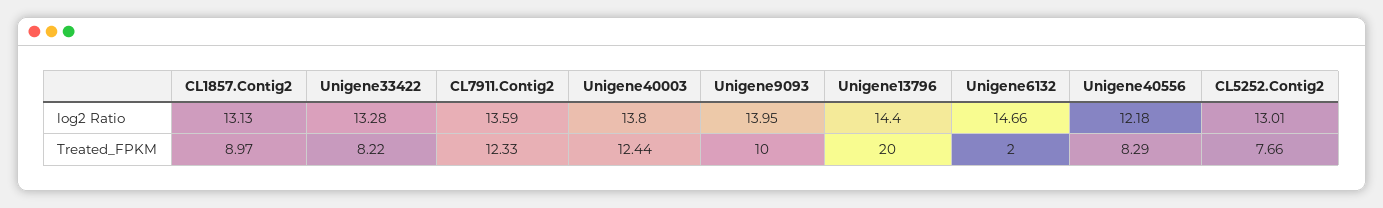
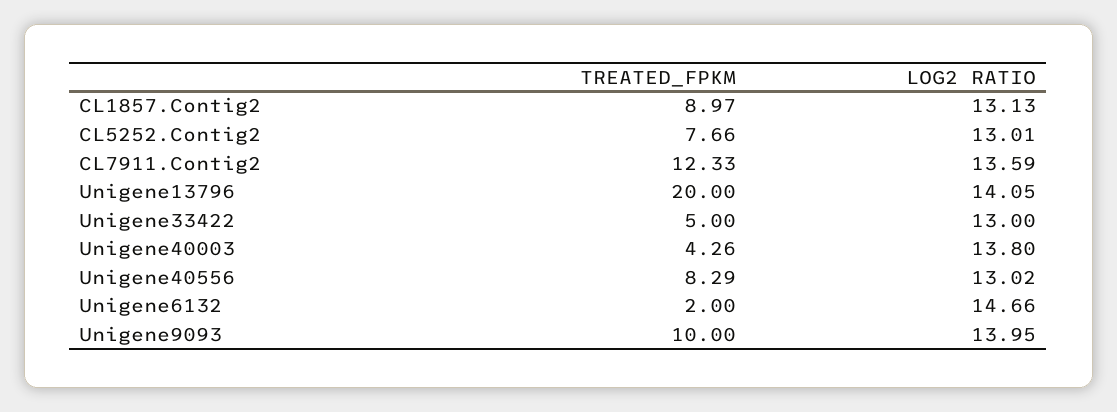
Unigene33422, log2 Ratio: 13.28 -> 13
Unigene13796, log2 Ratio: 14.4 -> 14.05
Unigene40556, log2 Ratio: 12.18 -> 13.02
Unigene33422, Treated_FPKM: 8.22 -> 5
Unigene40003, Treated_FPKM: 12.44 -> 4.26

